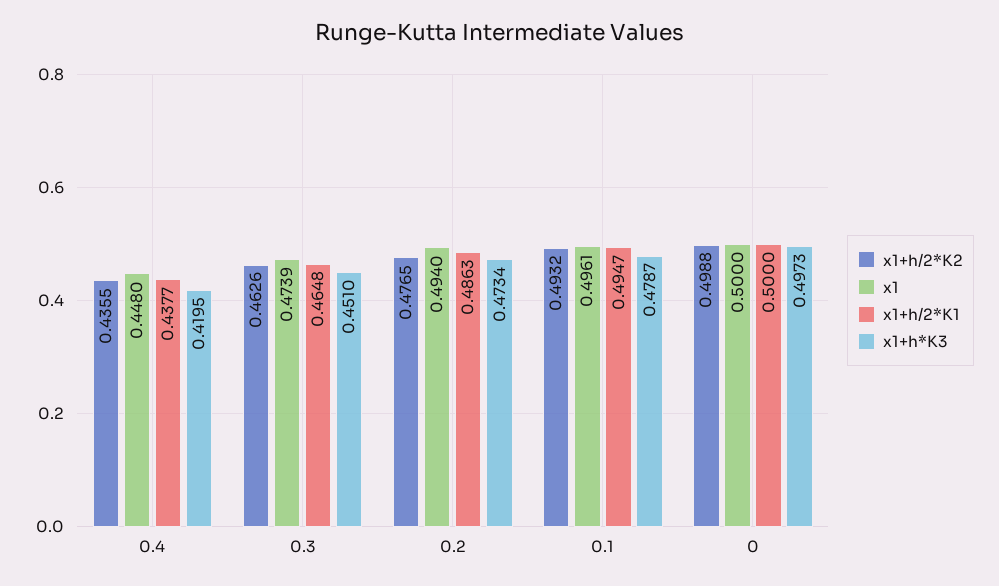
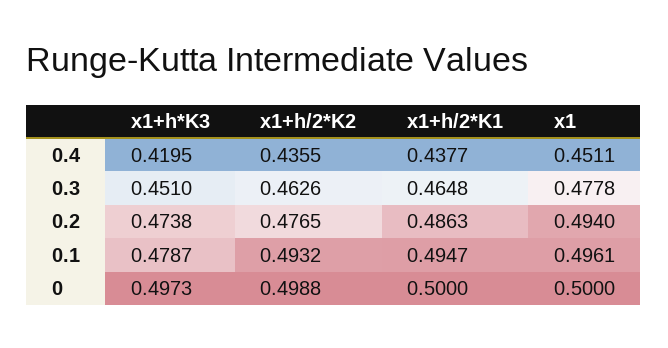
x1, 0.4: 0.448 -> 0.4511
x1, 0.3: 0.4739 -> 0.4778
x1+h*K3, 0.2: 0.4734 -> 0.4738

